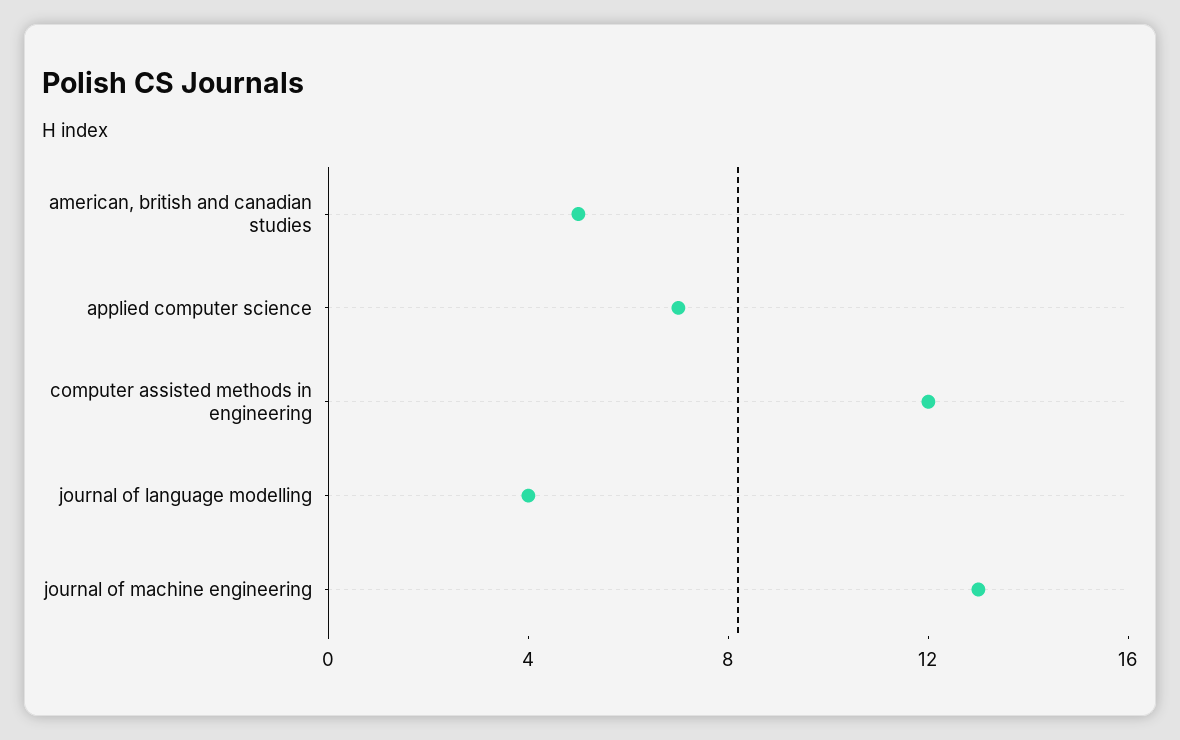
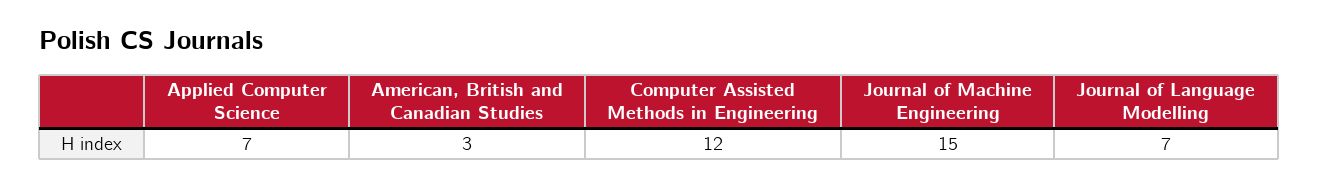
american, british and canadian studies: 5 -> 3
journal of language modelling: 4 -> 7
journal of machine engineering: 13 -> 15

